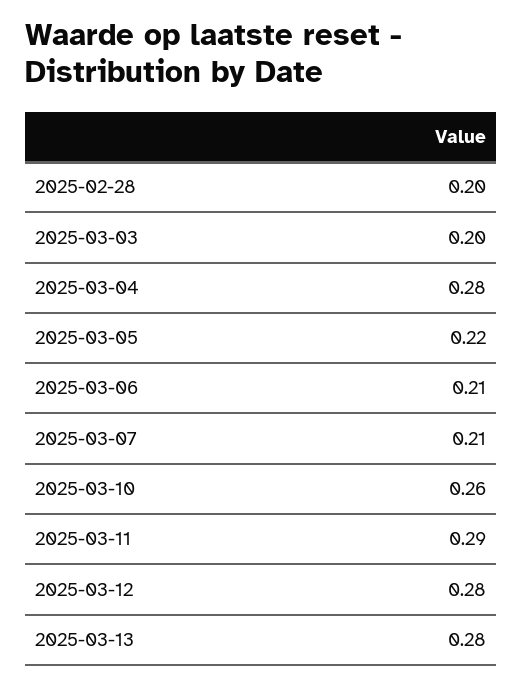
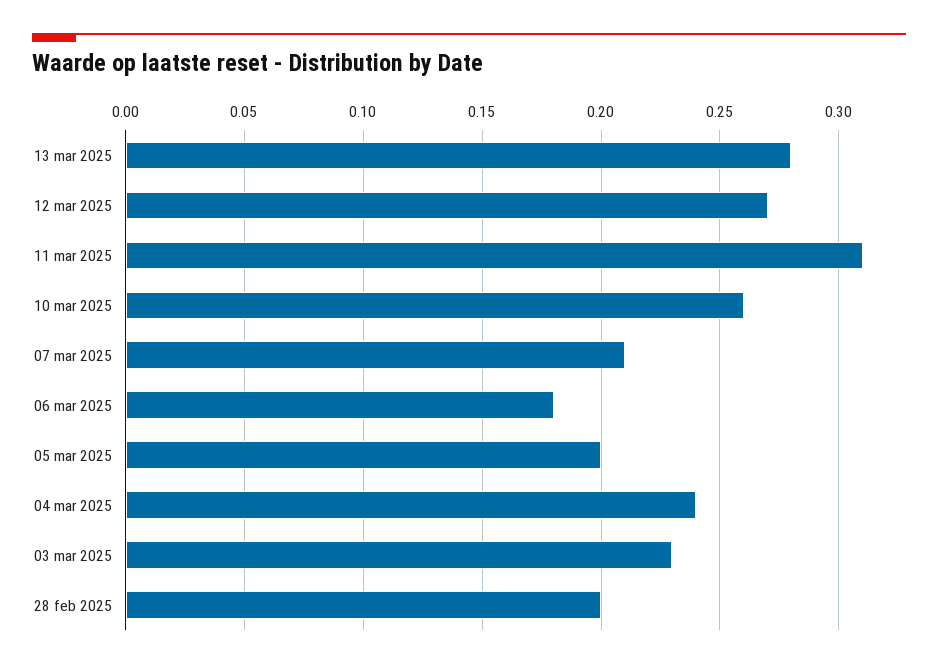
2025-03-03: 0.2 -> 0.23
2025-03-04: 0.28 -> 0.24
2025-03-05: 0.22 -> 0.2
2025-03-06: 0.21 -> 0.18
2025-03-11: 0.29 -> 0.31
2025-03-12: 0.28 -> 0.27

